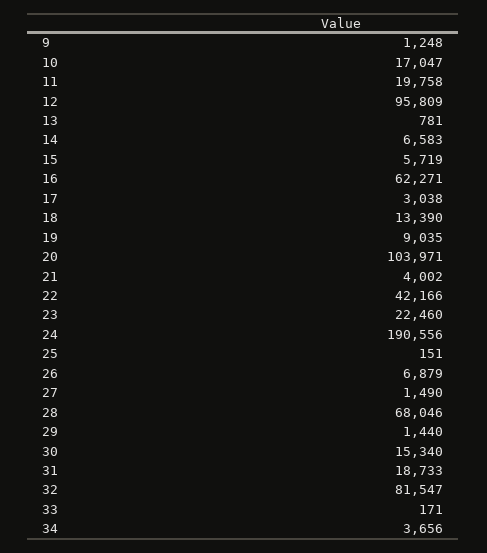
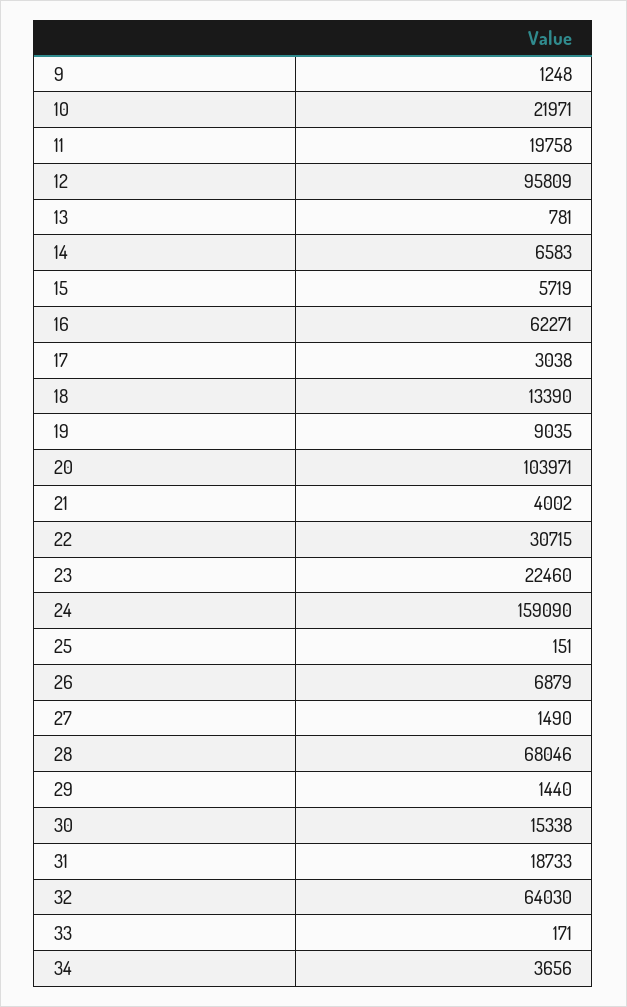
10: 17047 -> 21971
22: 42166 -> 30715
24: 190556 -> 159090
30: 15340 -> 15338
32: 81547 -> 64030

